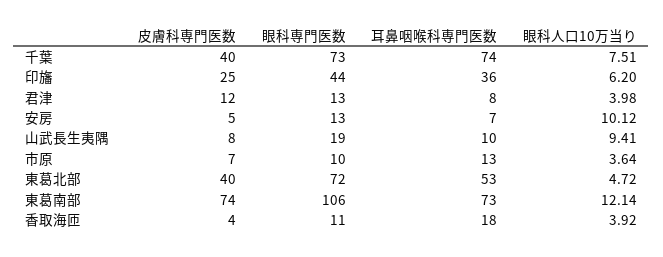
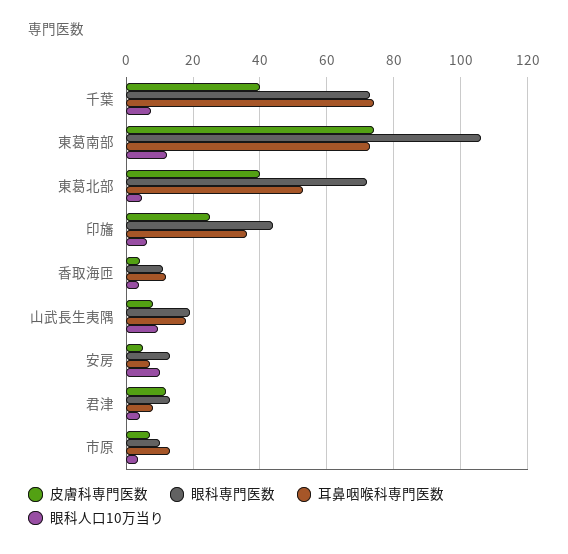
耳鼻咽喉科専門医数, 山武長生夷隅: 10 -> 18
耳鼻咽喉科専門医数, 香取海匝: 18 -> 12

